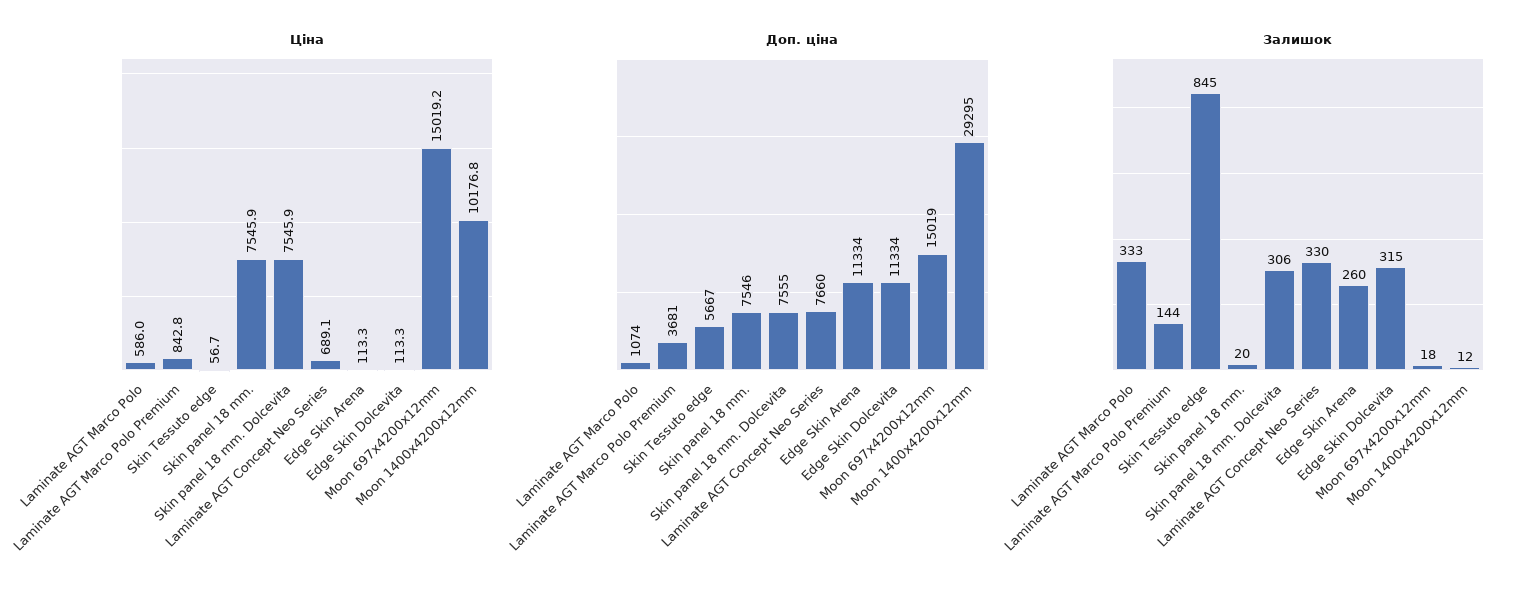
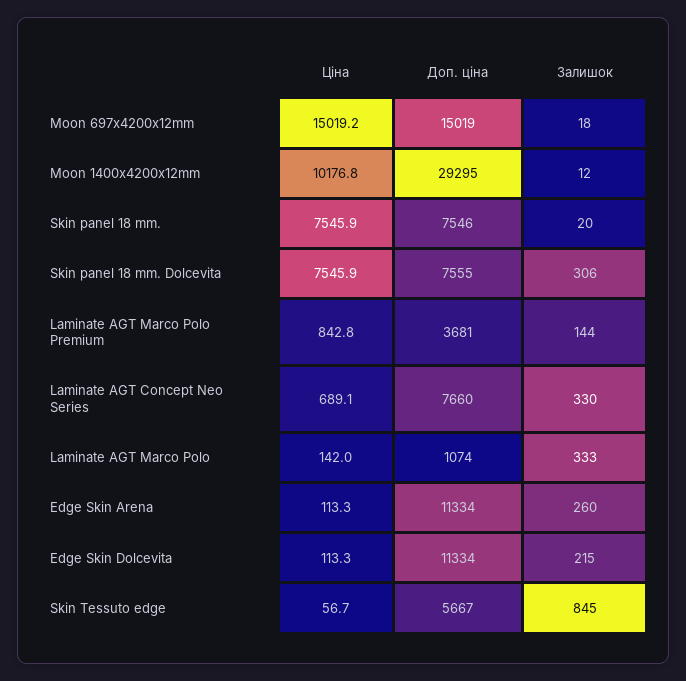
Ціна, Laminate AGT Marco Polo: 586 -> 142
Залишок, Edge Skin Dolcevita: 315 -> 215

